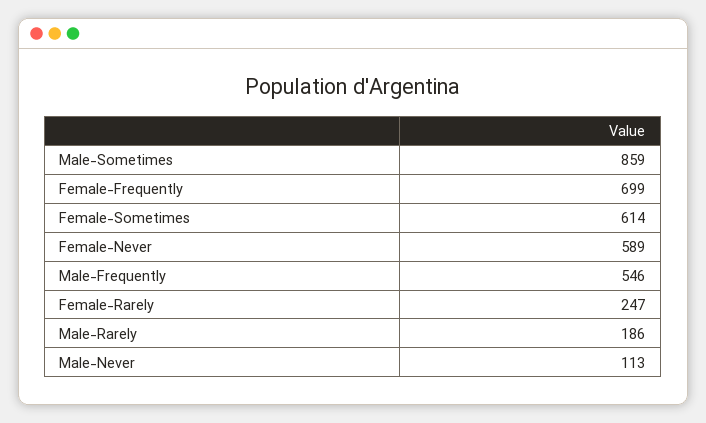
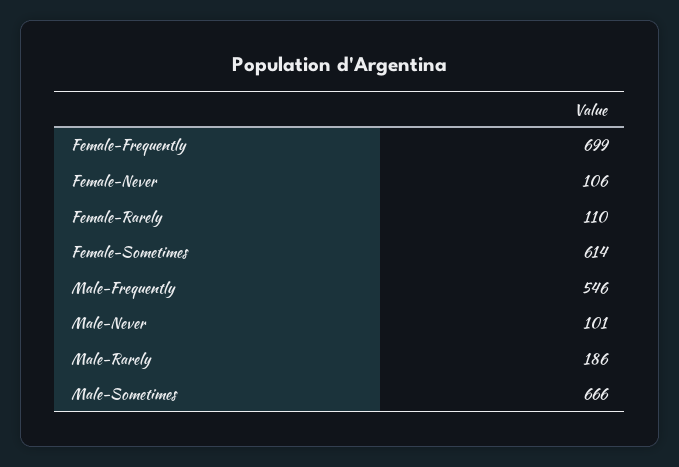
Male-Sometimes: 859 -> 666
Female-Never: 589 -> 106
Female-Rarely: 247 -> 110
Male-Never: 113 -> 101

